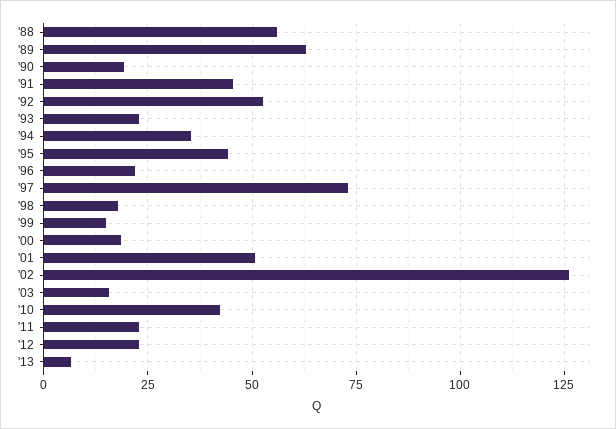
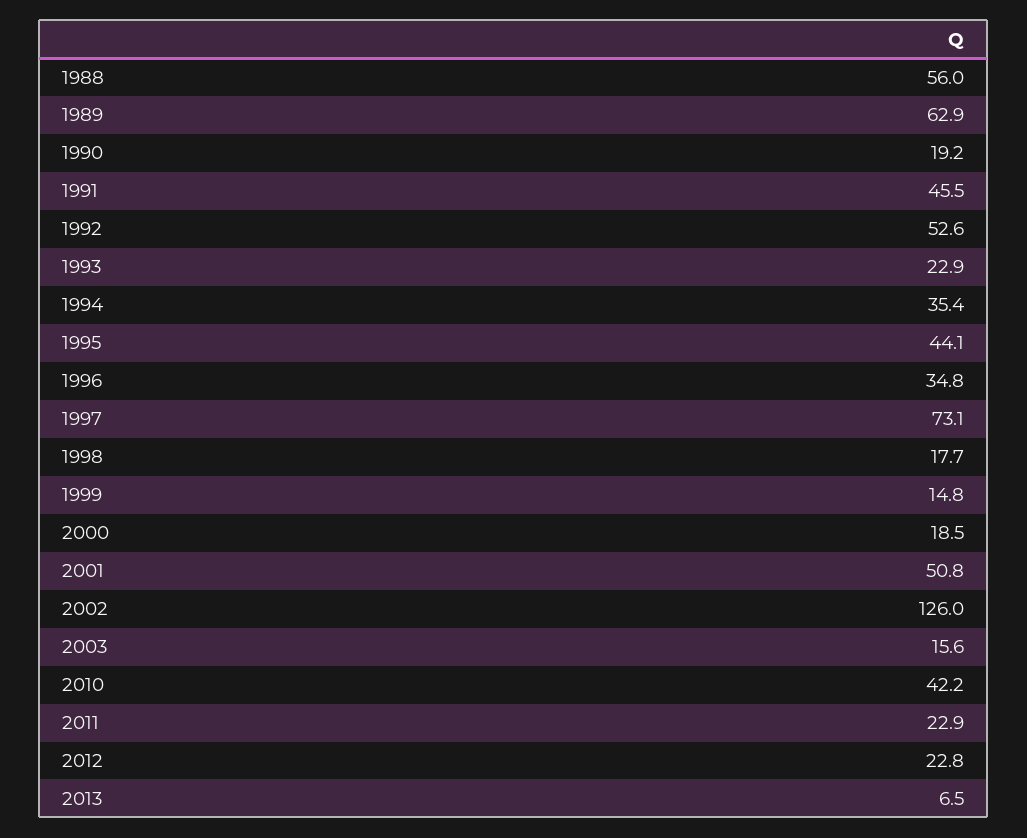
'96: 22.5 -> 34.8

